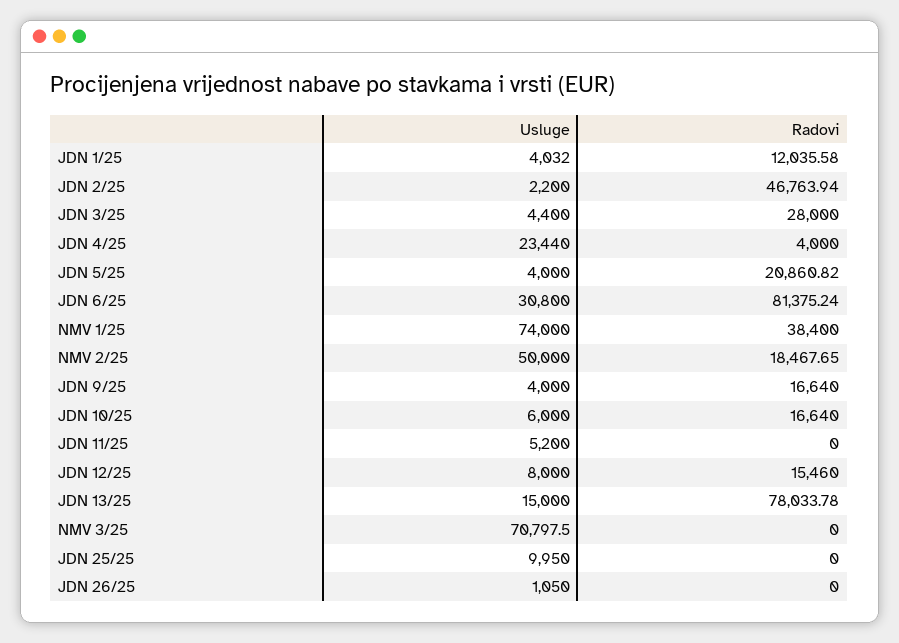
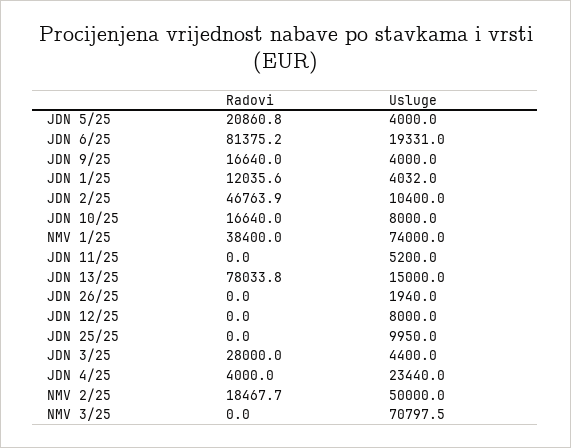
Usluge, JDN 2/25: 2200 -> 10400
Usluge, JDN 6/25: 30800 -> 19331
Usluge, JDN 10/25: 6000 -> 8000
Radovi, JDN 12/25: 15460 -> 0
Usluge, JDN 26/25: 1050 -> 1940

